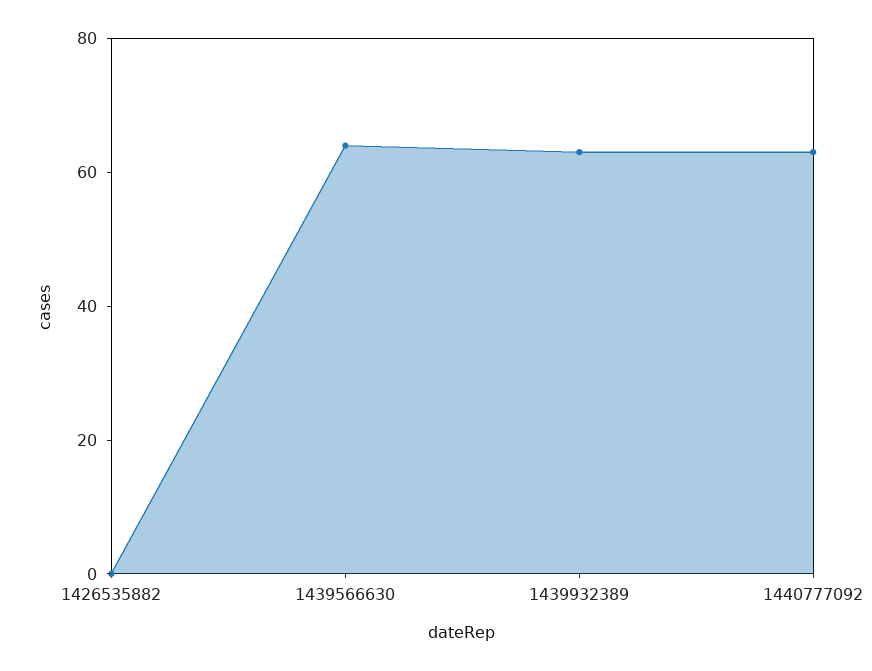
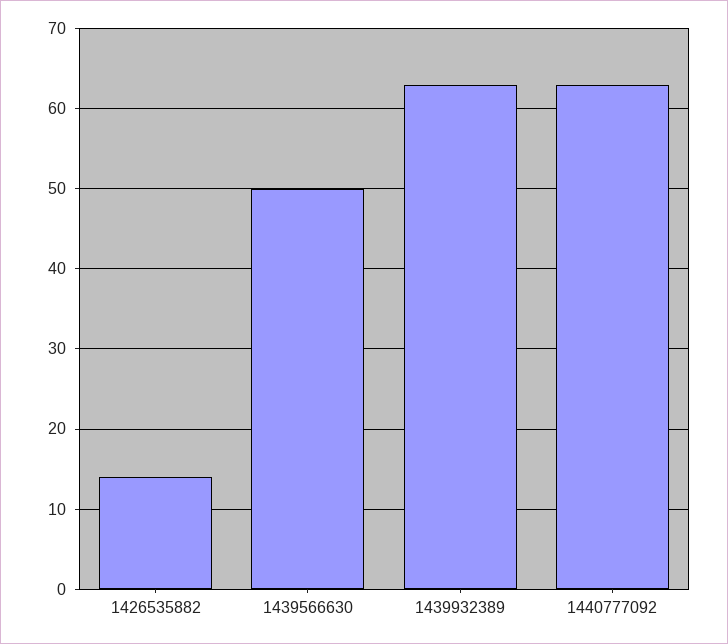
1426535882: 0 -> 14
1439566630: 65 -> 50

